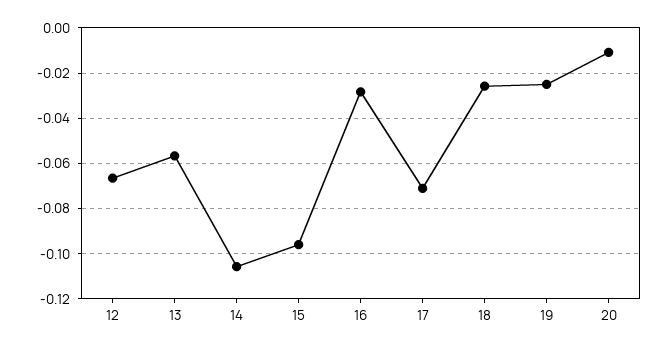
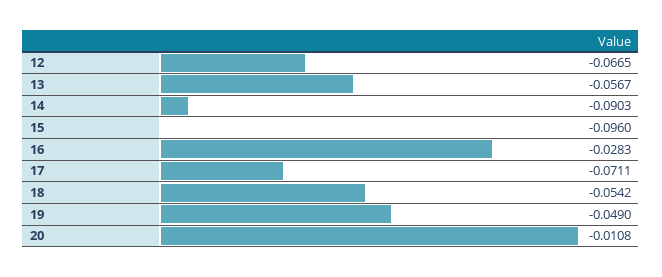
14: -0.105 -> -0.0903
18: -0.025 -> -0.0542
19: -0.025 -> -0.049

